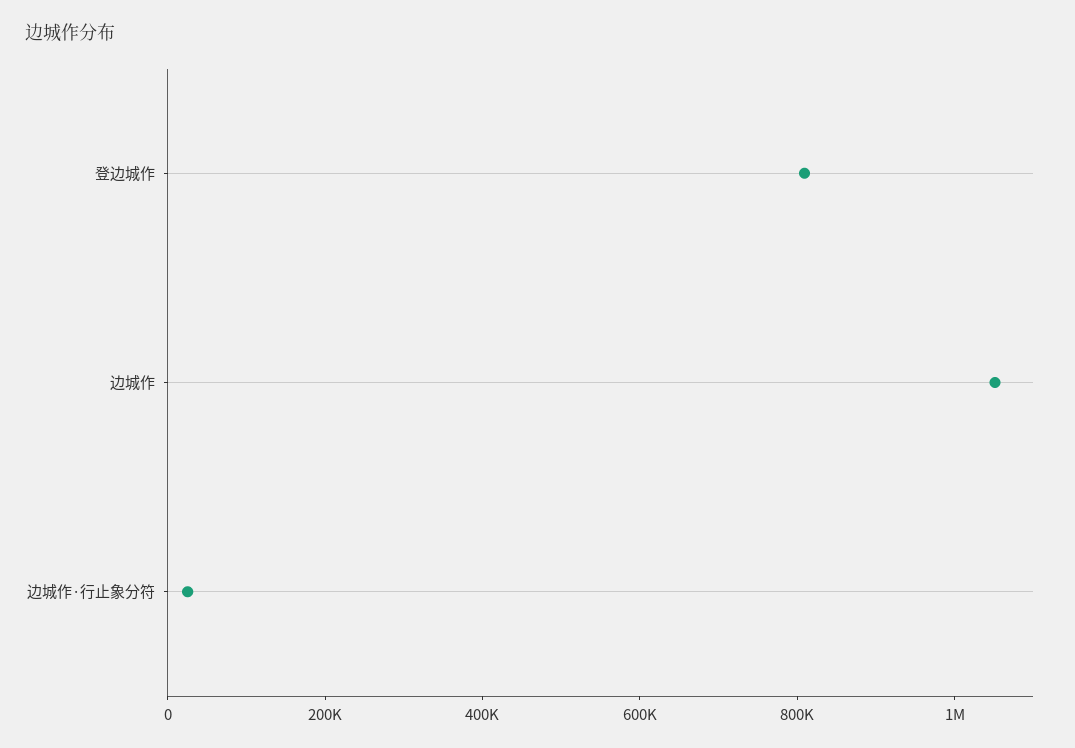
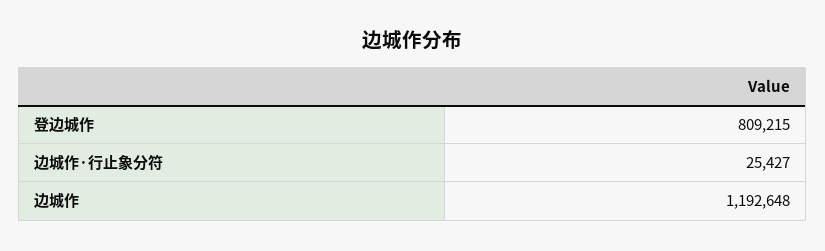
边城作: 1050000 -> 1192648

